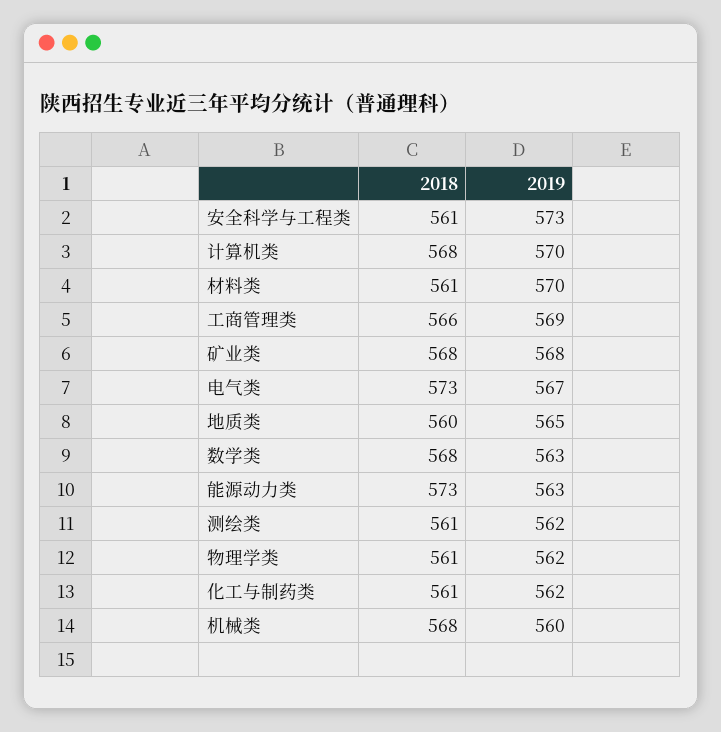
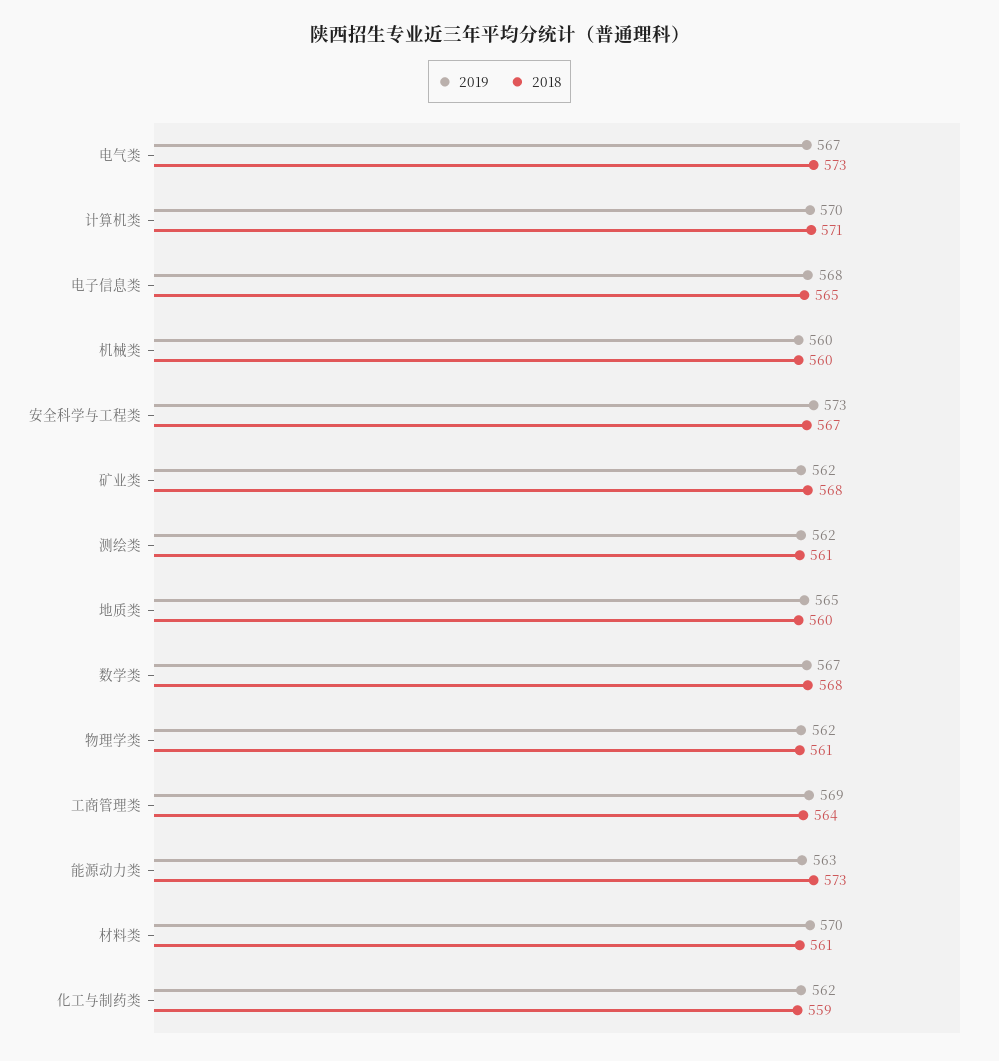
2018, 安全科学与工程类: 561 -> 567
2018, 计算机类: 568 -> 571
2018, 工商管理类: 566 -> 564
2019, 矿业类: 568 -> 562
2019, 数学类: 563 -> 567
2018, 化工与制药类: 561 -> 559
2018, 机械类: 568 -> 560
2019, 电子信息类: none -> 568
2018, 电子信息类: none -> 565

